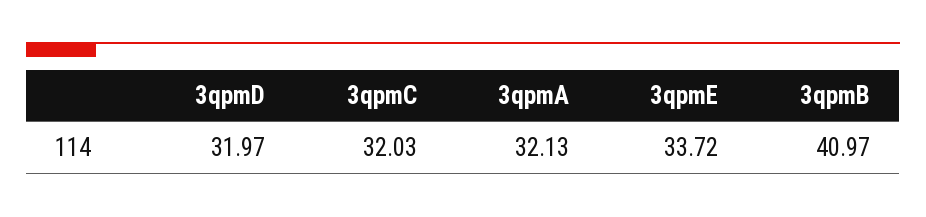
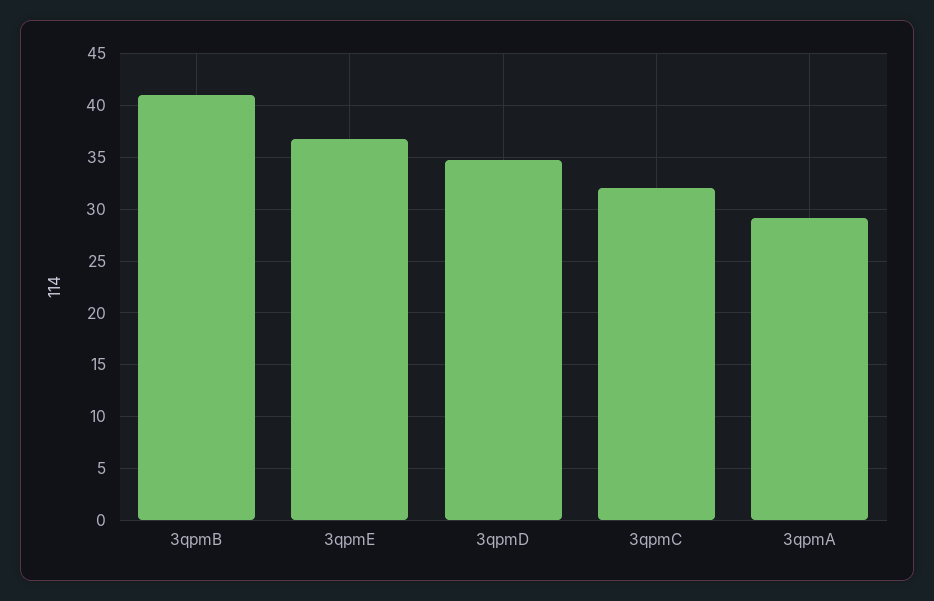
3qpmD: 31.97 -> 35
3qpmA: 32.13 -> 29
3qpmE: 33.72 -> 37

